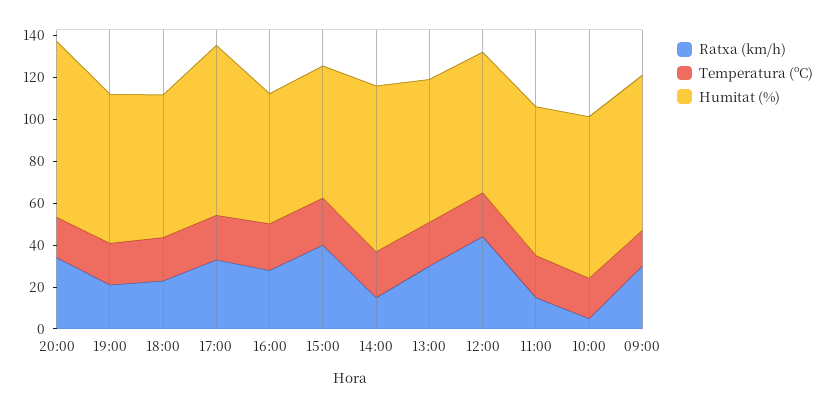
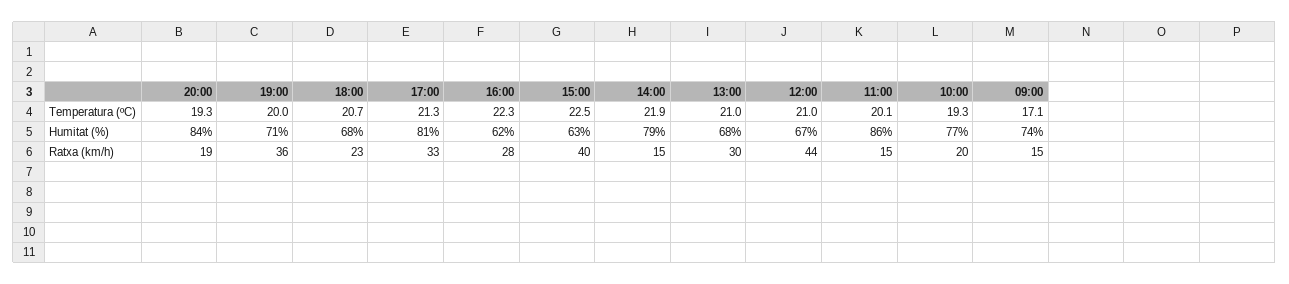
Ratxa (km/h), 20:00: 35 -> 19
Ratxa (km/h), 19:00: 20 -> 36
Humitat (%), 11:00: 70 -> 86
Ratxa (km/h), 10:00: 5 -> 20
Ratxa (km/h), 09:00: 30 -> 15

